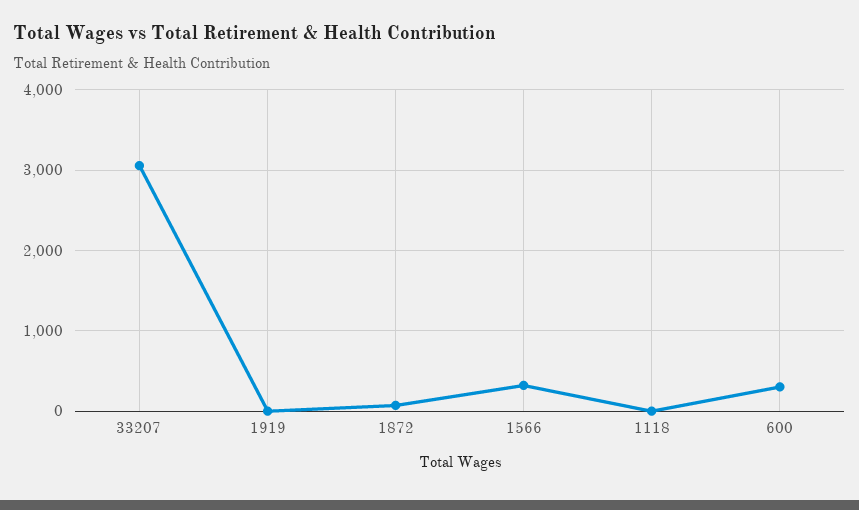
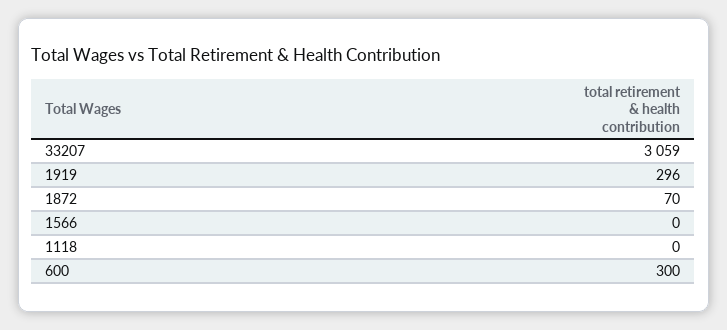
1919: 0 -> 296
1566: 300 -> 0

